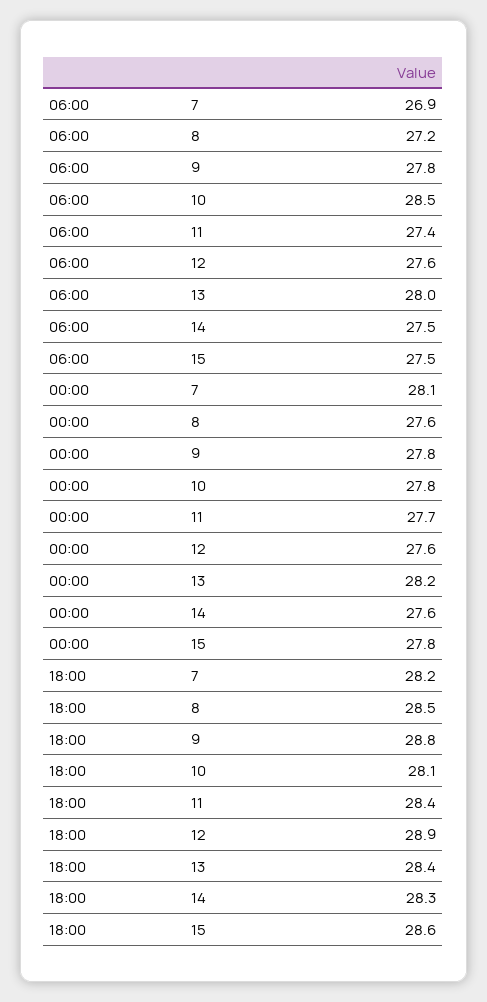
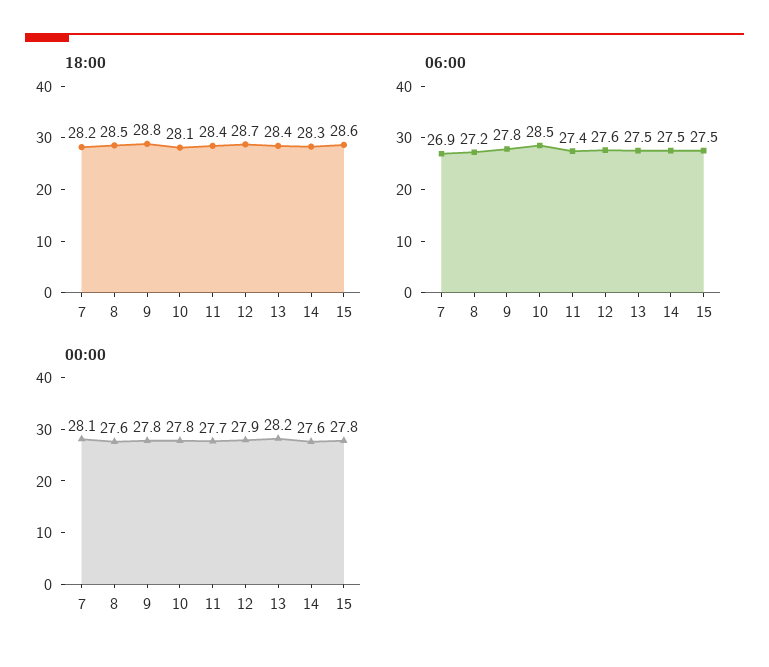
06:00, 13: 28 -> 27.5
00:00, 12: 27.6 -> 27.9
18:00, 12: 28.9 -> 28.7

